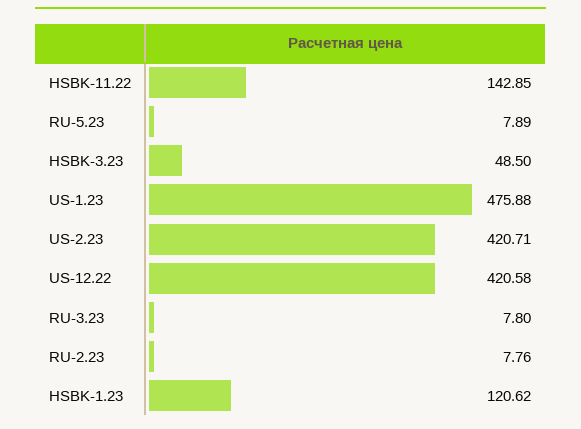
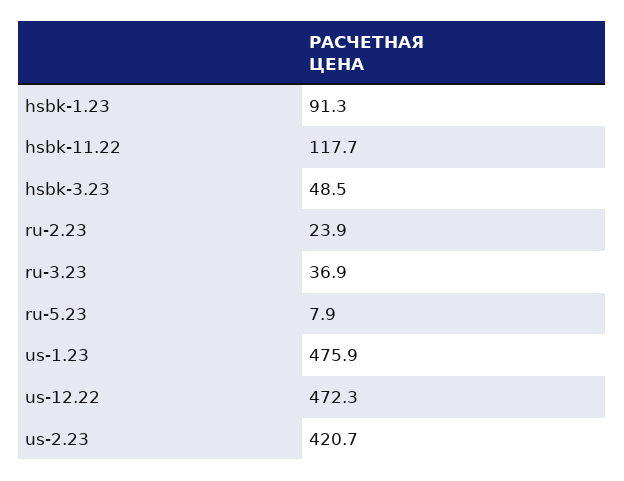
HSBK-11.22: 142.85 -> 117.7
US-12.22: 420.58 -> 472.3
RU-3.23: 7.8 -> 36.9
RU-2.23: 7.76 -> 23.9
HSBK-1.23: 120.62 -> 91.3

